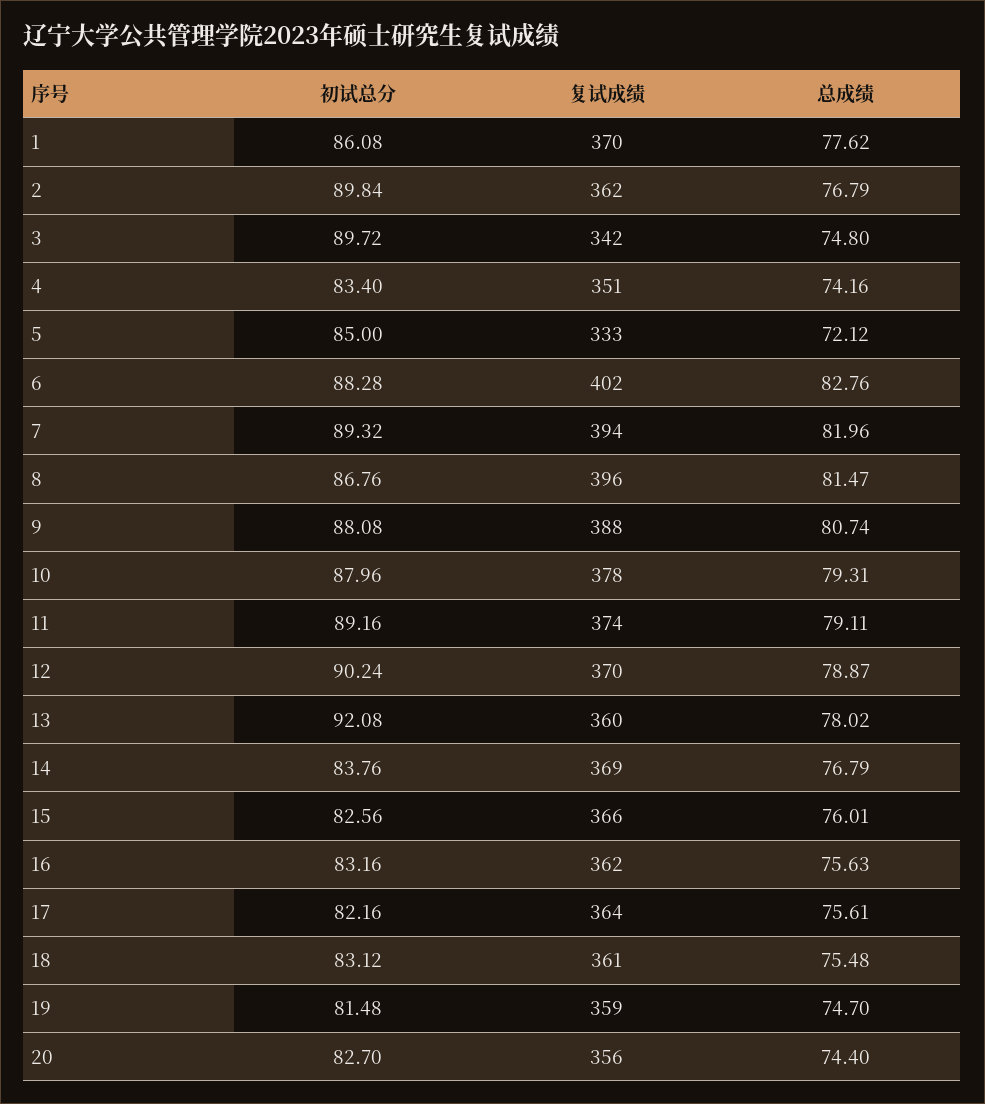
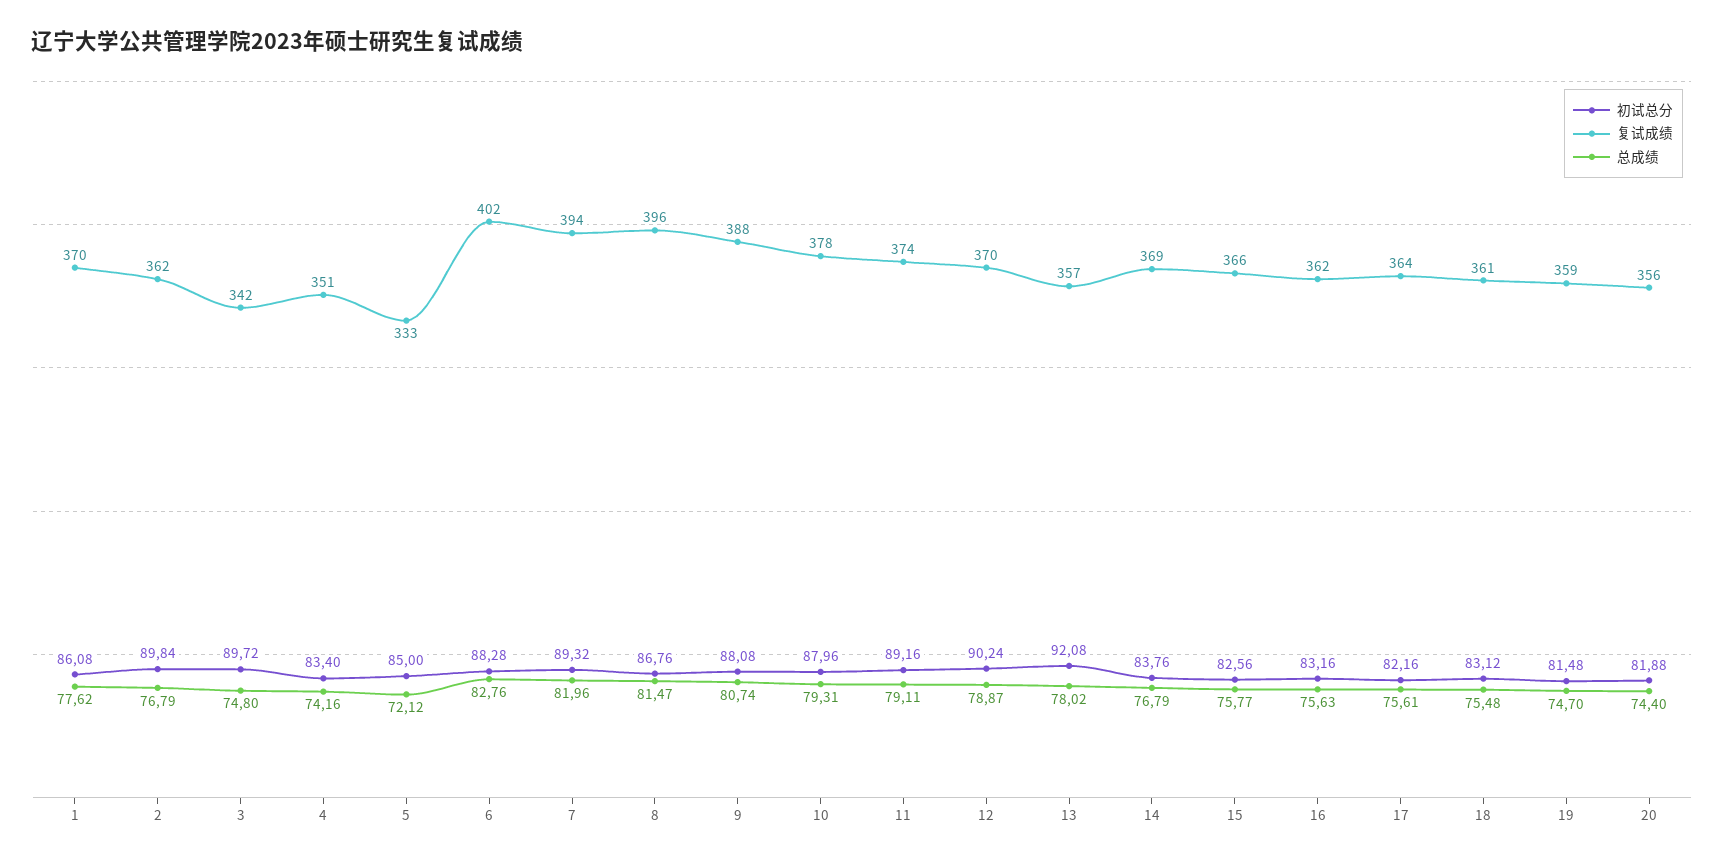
复试成绩, 13: 360 -> 357
总成绩, 15: 76.01 -> 75.77
初试总分, 20: 82.7 -> 81.88

